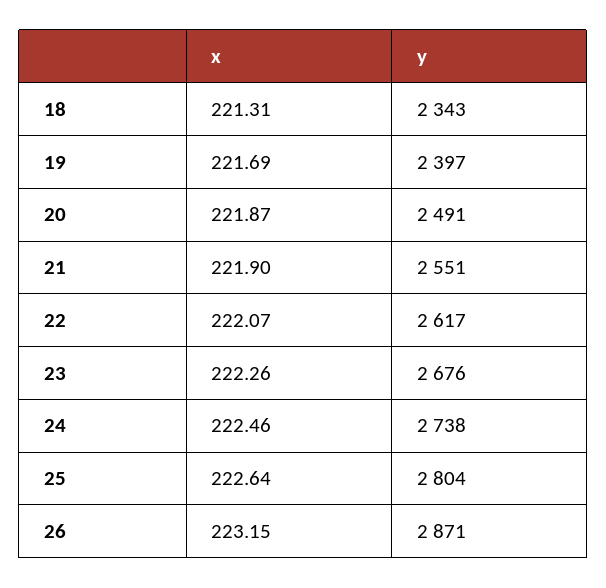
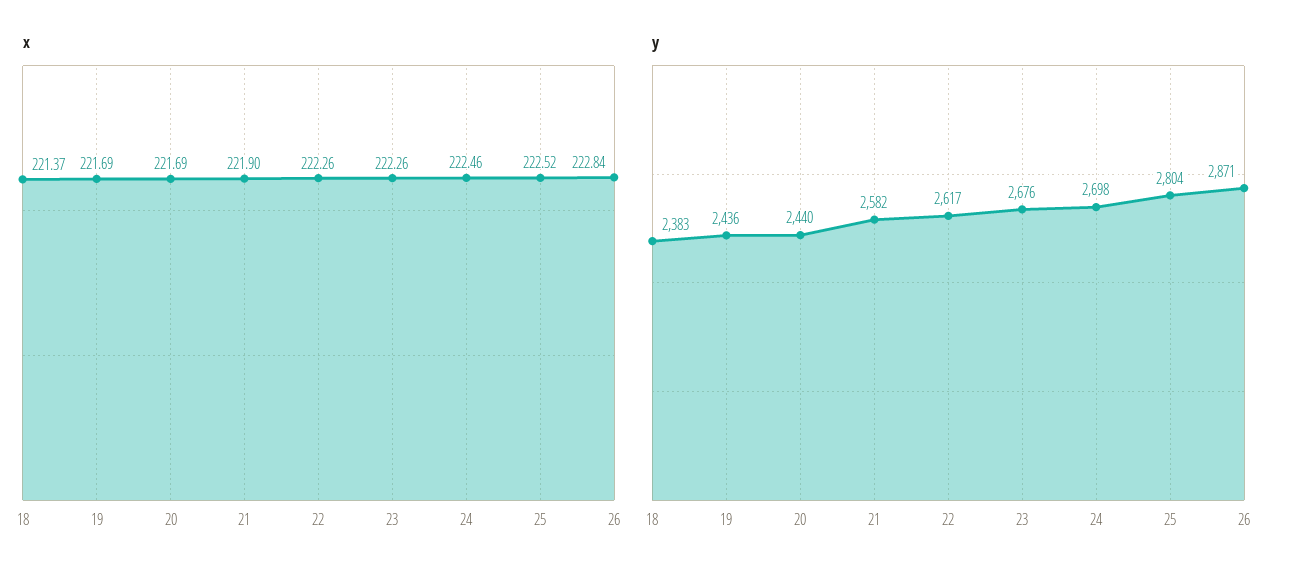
x, 18: 221.31 -> 221.37
y, 18: 2343 -> 2383
y, 19: 2397 -> 2436
x, 20: 221.87 -> 221.69
y, 20: 2491 -> 2440
y, 21: 2551 -> 2582
x, 22: 222.07 -> 222.26
y, 24: 2738 -> 2698
x, 25: 222.64 -> 222.52
x, 26: 223.15 -> 222.84

